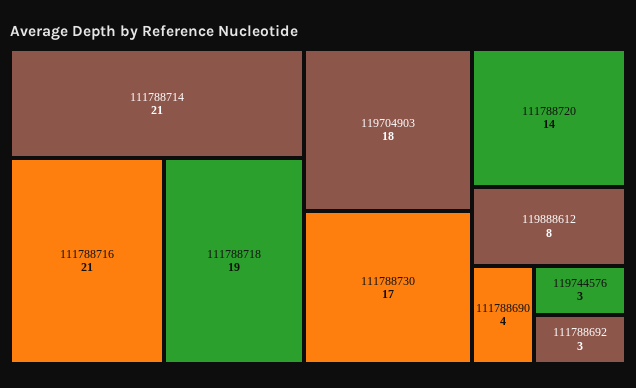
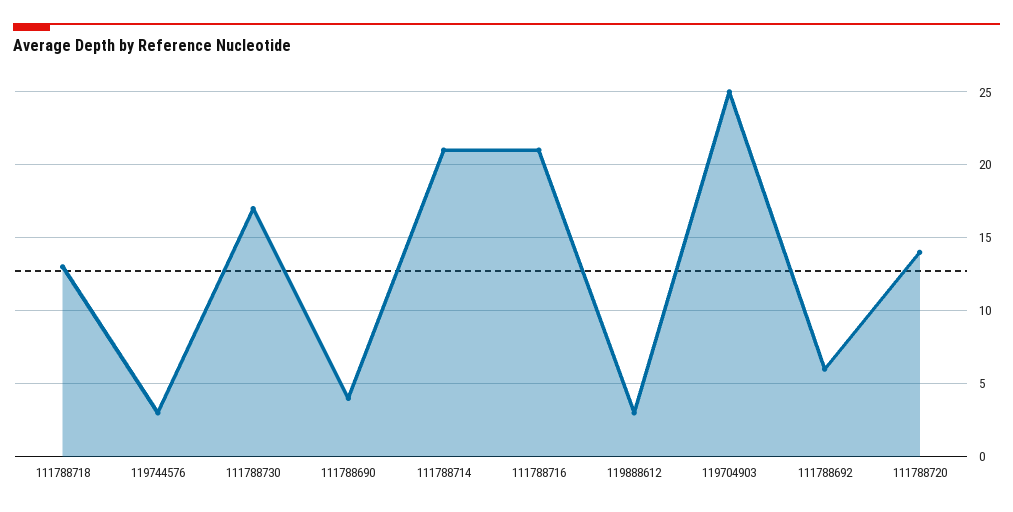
111788718: 19 -> 13
119704903: 18 -> 25
119888612: 8 -> 3
111788692: 3 -> 6

